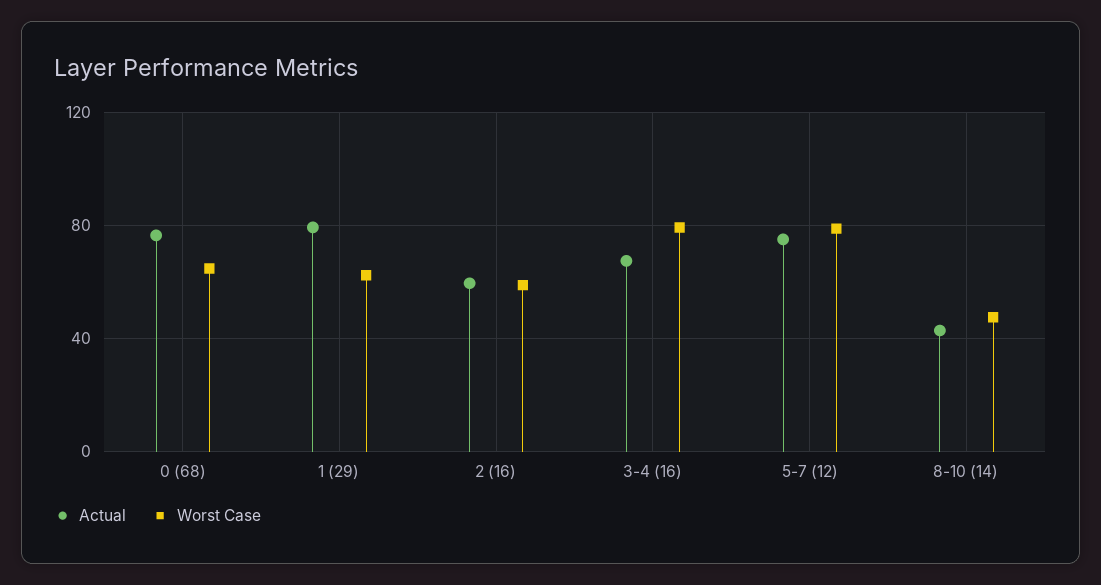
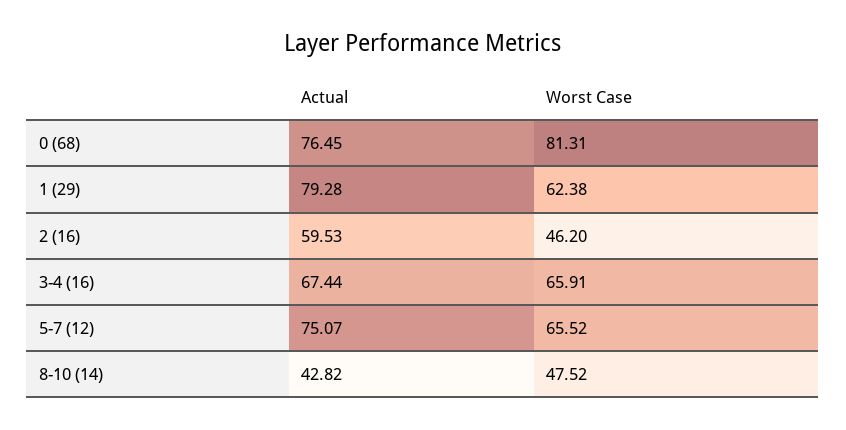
Worst Case, 0 (68): 65 -> 81.31
Worst Case, 2 (16): 60 -> 46.2
Worst Case, 3-4 (16): 80 -> 65.91
Worst Case, 5-7 (12): 80 -> 65.52

